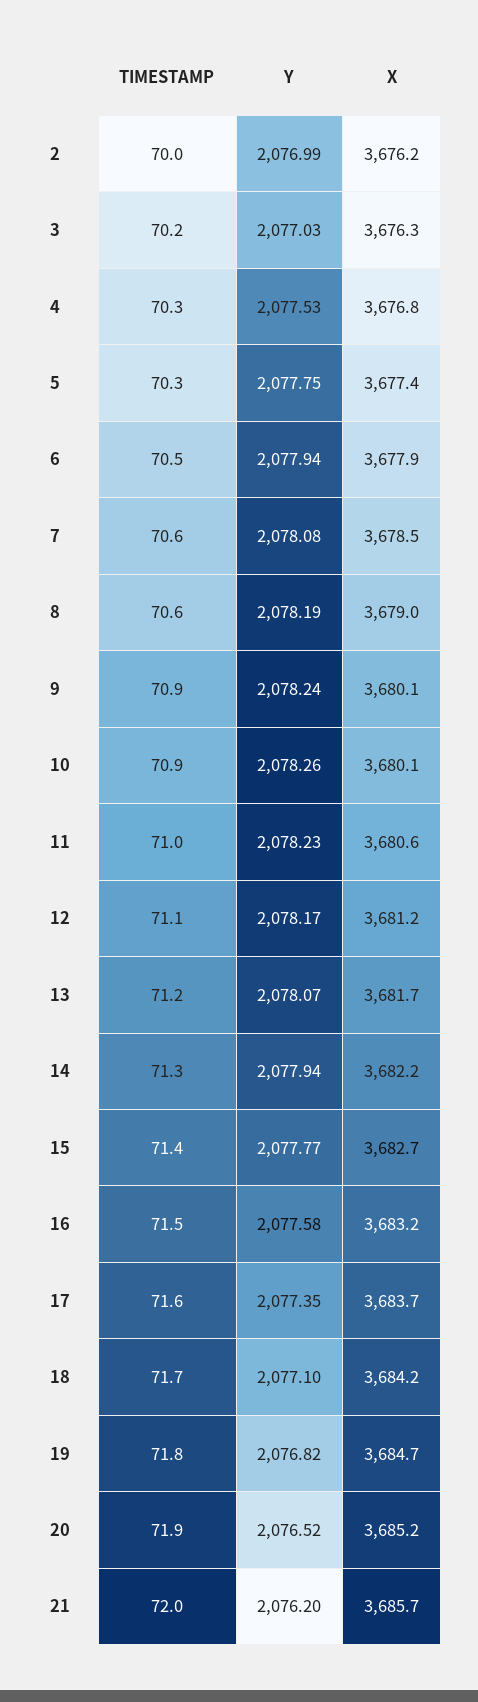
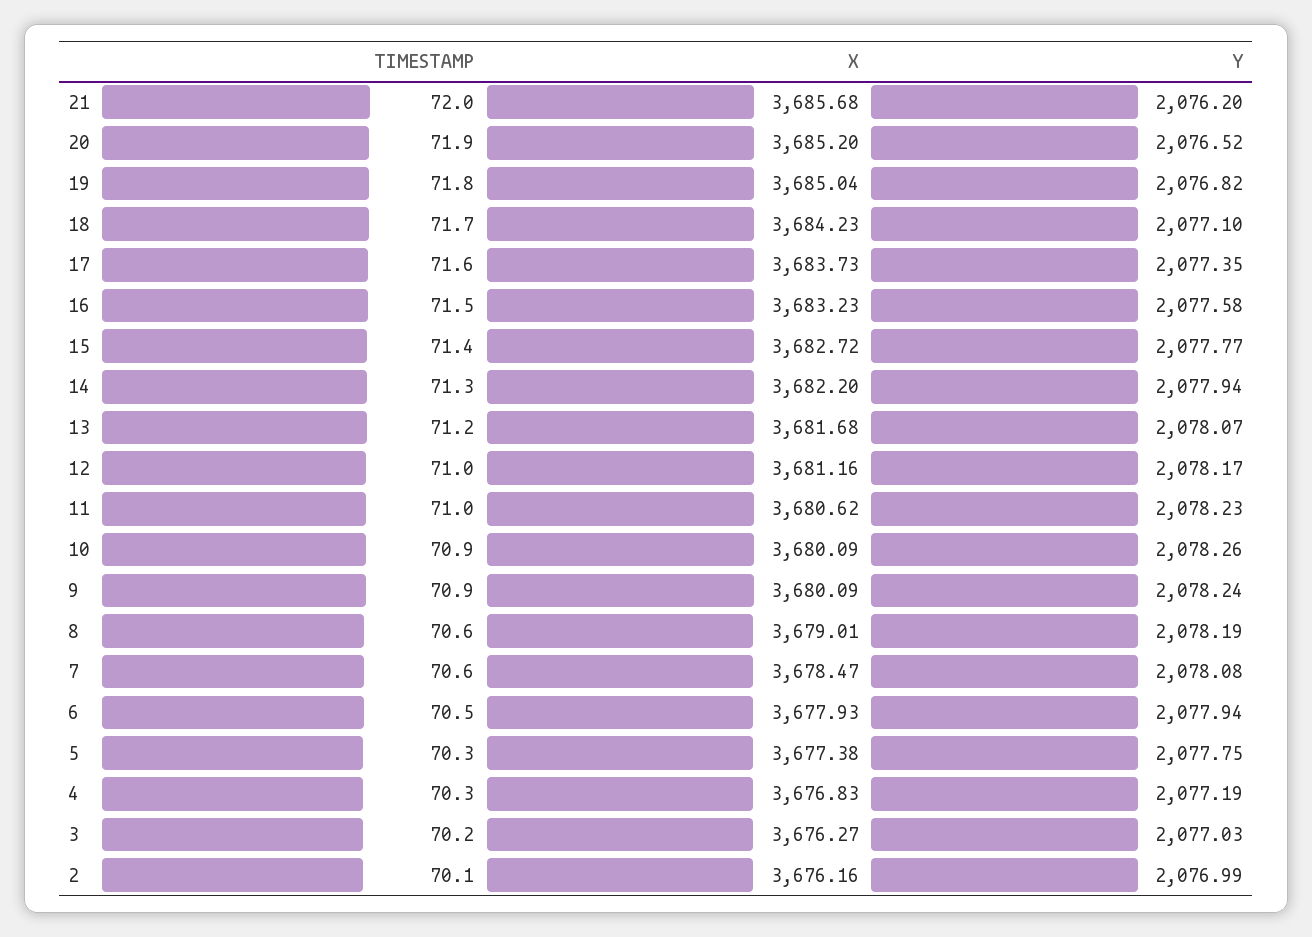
TIMESTAMP, 2: 70 -> 70.1
Y, 4: 2077.53 -> 2077.19
TIMESTAMP, 12: 71.1 -> 71
X, 19: 3684.7 -> 3685.04

